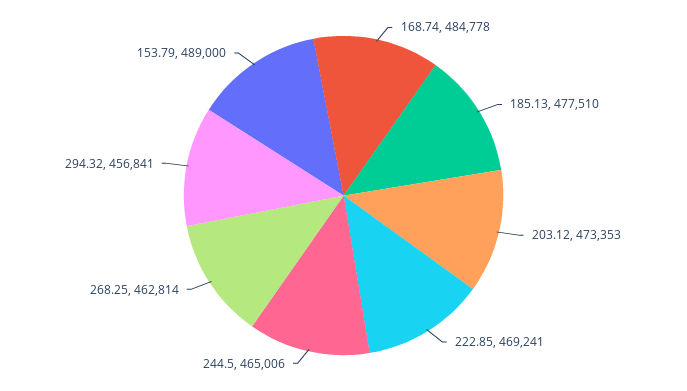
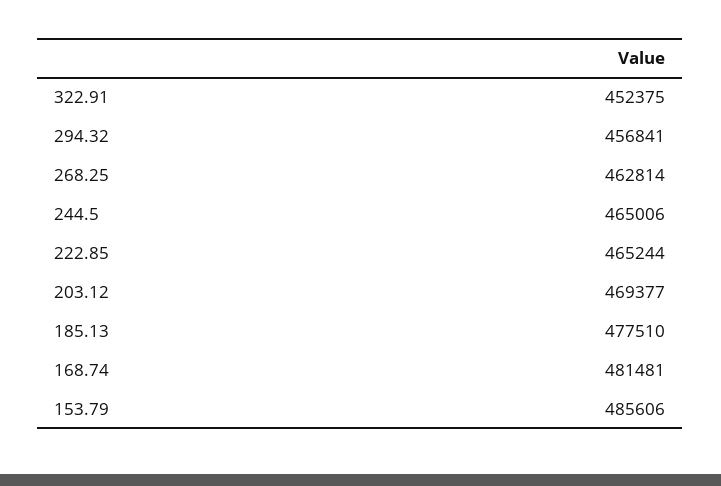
168.74: 484778 -> 481481
203.12: 473353 -> 469377
222.85: 469241 -> 465244
153.79: 489000 -> 485606
322.91: none -> 452375

